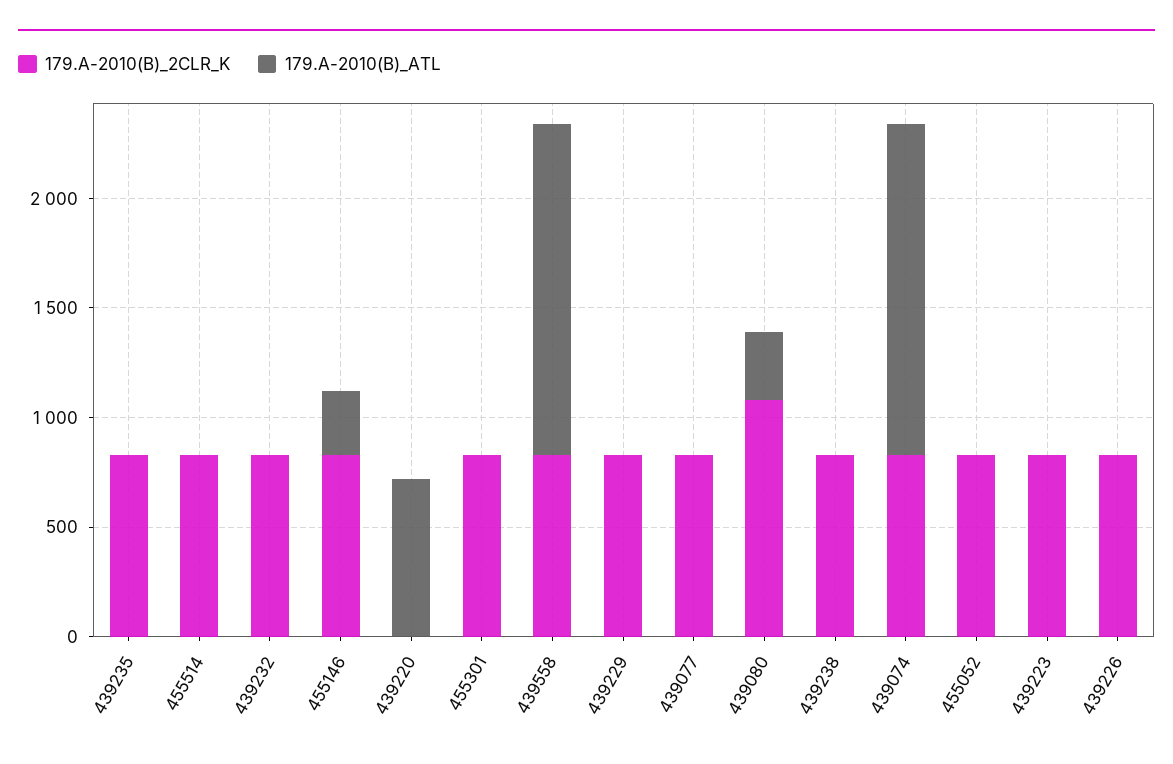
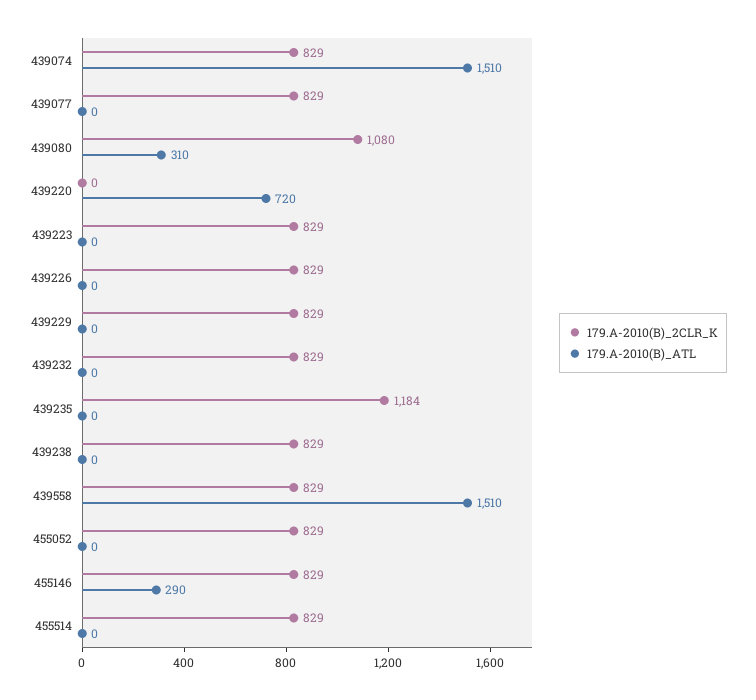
179.A-2010(B)_2CLR_K, 439235: 800 -> 1184
179.A-2010(B)_2CLR_K, 455301: 800 -> none
179.A-2010(B)_ATL, 455301: 0 -> none

